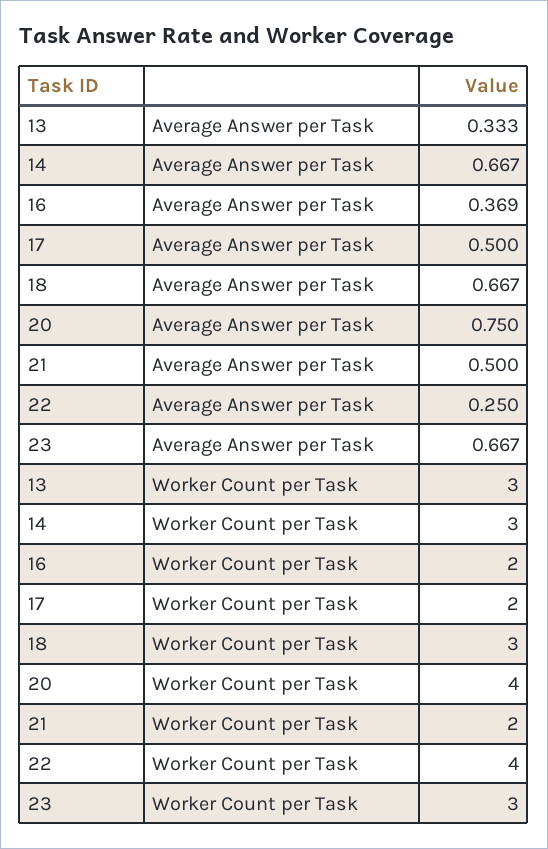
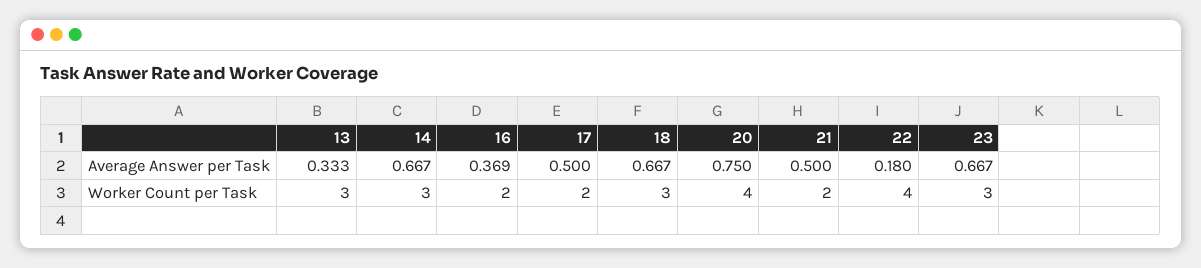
22, Average Answer per Task: 0.25 -> 0.18

